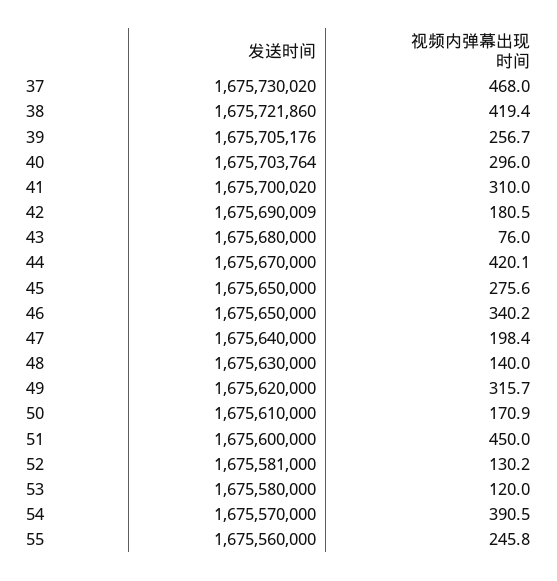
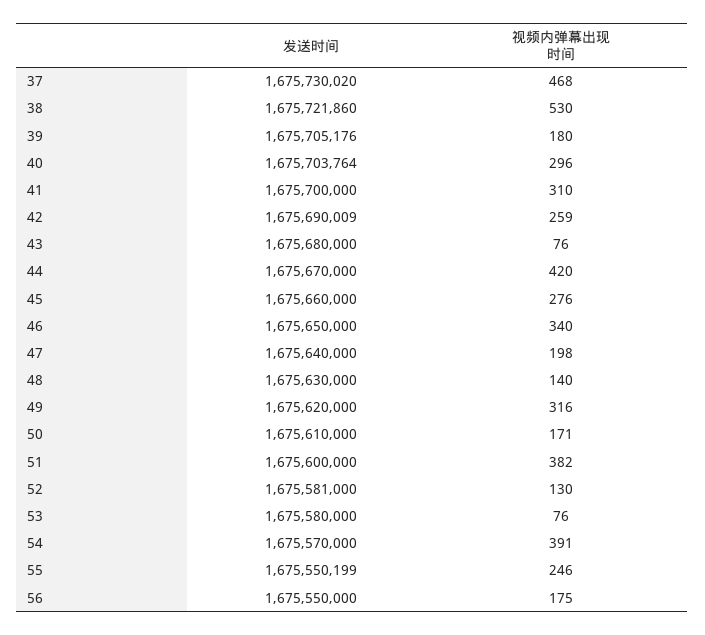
视频内弹幕出现时间, 38: 419.4 -> 530
视频内弹幕出现时间, 39: 256.7 -> 180
发送时间, 41: 1675700020 -> 1675700000
视频内弹幕出现时间, 42: 180.5 -> 259
发送时间, 45: 1675650000 -> 1675660000
视频内弹幕出现时间, 51: 450 -> 382
视频内弹幕出现时间, 53: 120 -> 76
发送时间, 55: 1675560000 -> 1675550199
发送时间, 56: none -> 1675550000
视频内弹幕出现时间, 56: none -> 175

